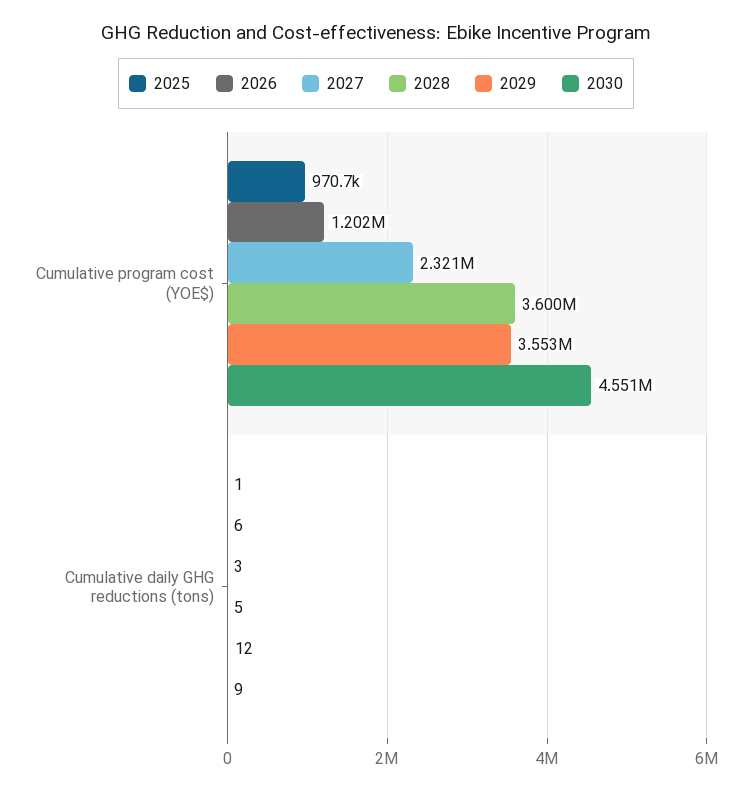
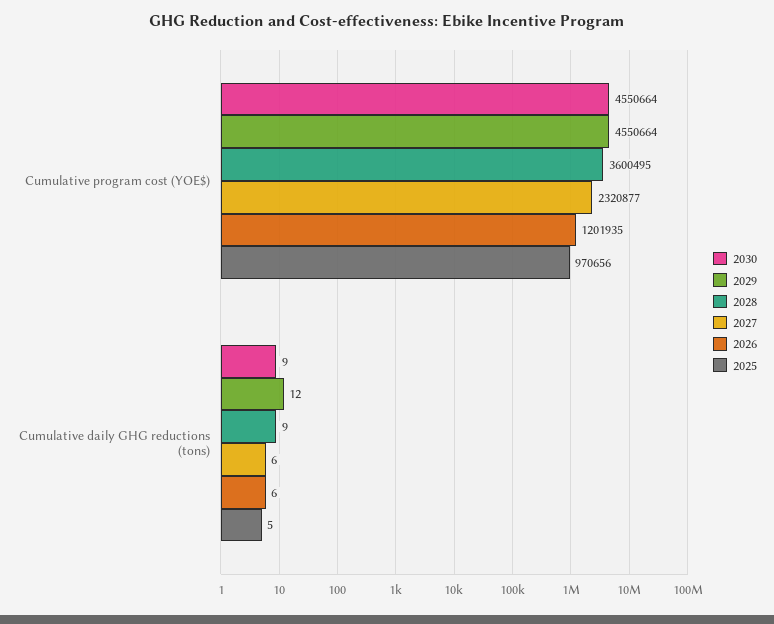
2029, Cumulative program cost (YOE$): 3553000 -> 4550664
2025, Cumulative daily GHG reductions (tons): 1 -> 5
2027, Cumulative daily GHG reductions (tons): 3 -> 6
2028, Cumulative daily GHG reductions (tons): 5 -> 9

